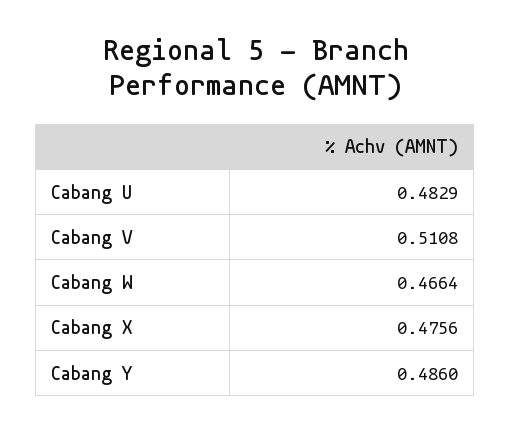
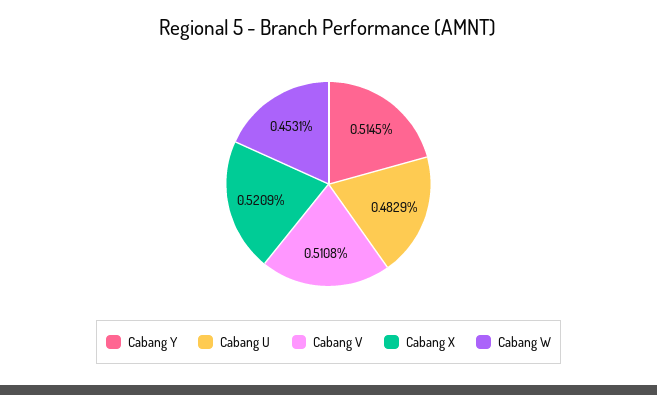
Cabang W: 0.4664 -> 0.4531
Cabang X: 0.4756 -> 0.5209
Cabang Y: 0.486 -> 0.5145

